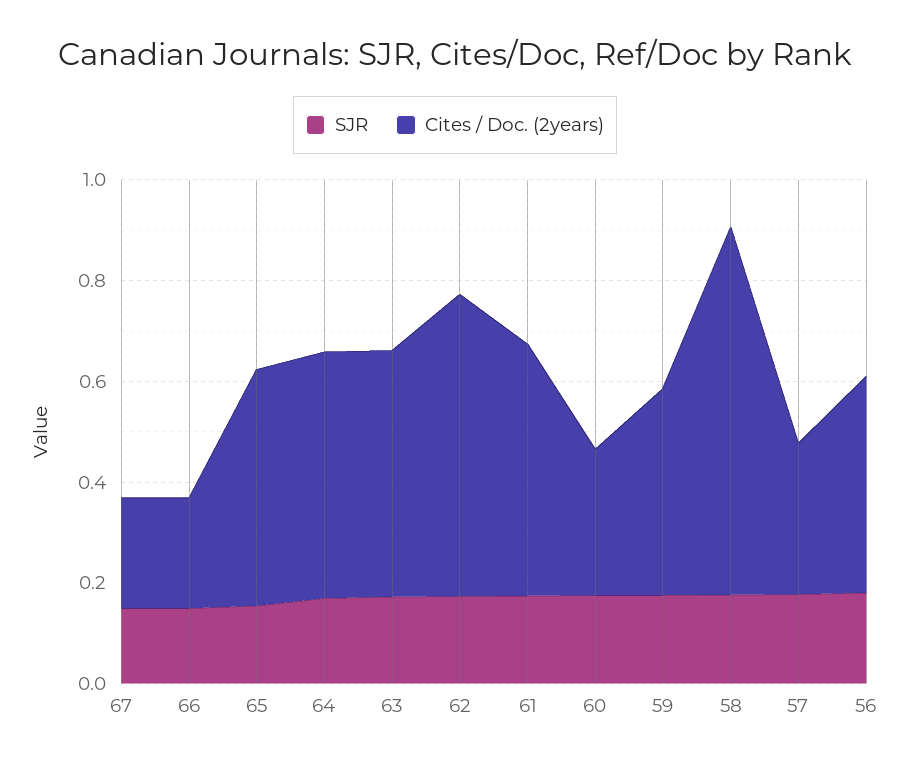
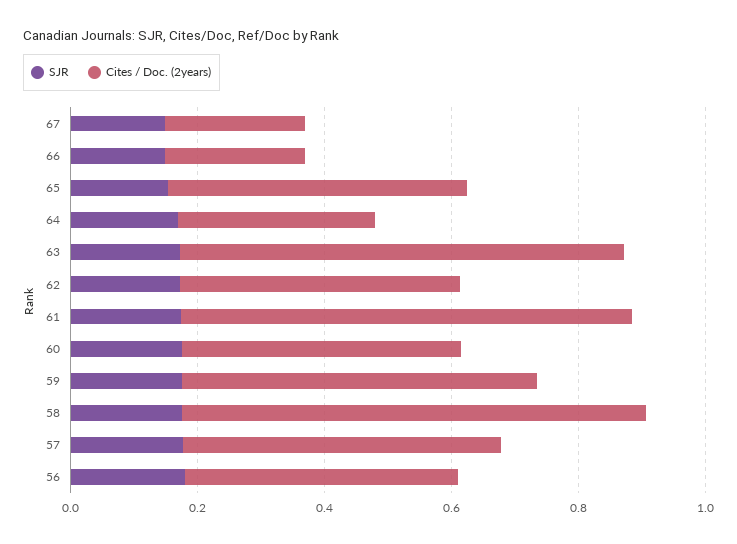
Cites / Doc. (2years), 64: 0.5 -> 0.3
Cites / Doc. (2years), 63: 0.5 -> 0.7
Cites / Doc. (2years), 62: 0.6 -> 0.45
Cites / Doc. (2years), 61: 0.5 -> 0.7
Cites / Doc. (2years), 60: 0.3 -> 0.45
Cites / Doc. (2years), 59: 0.4 -> 0.55
Cites / Doc. (2years), 57: 0.3 -> 0.5

